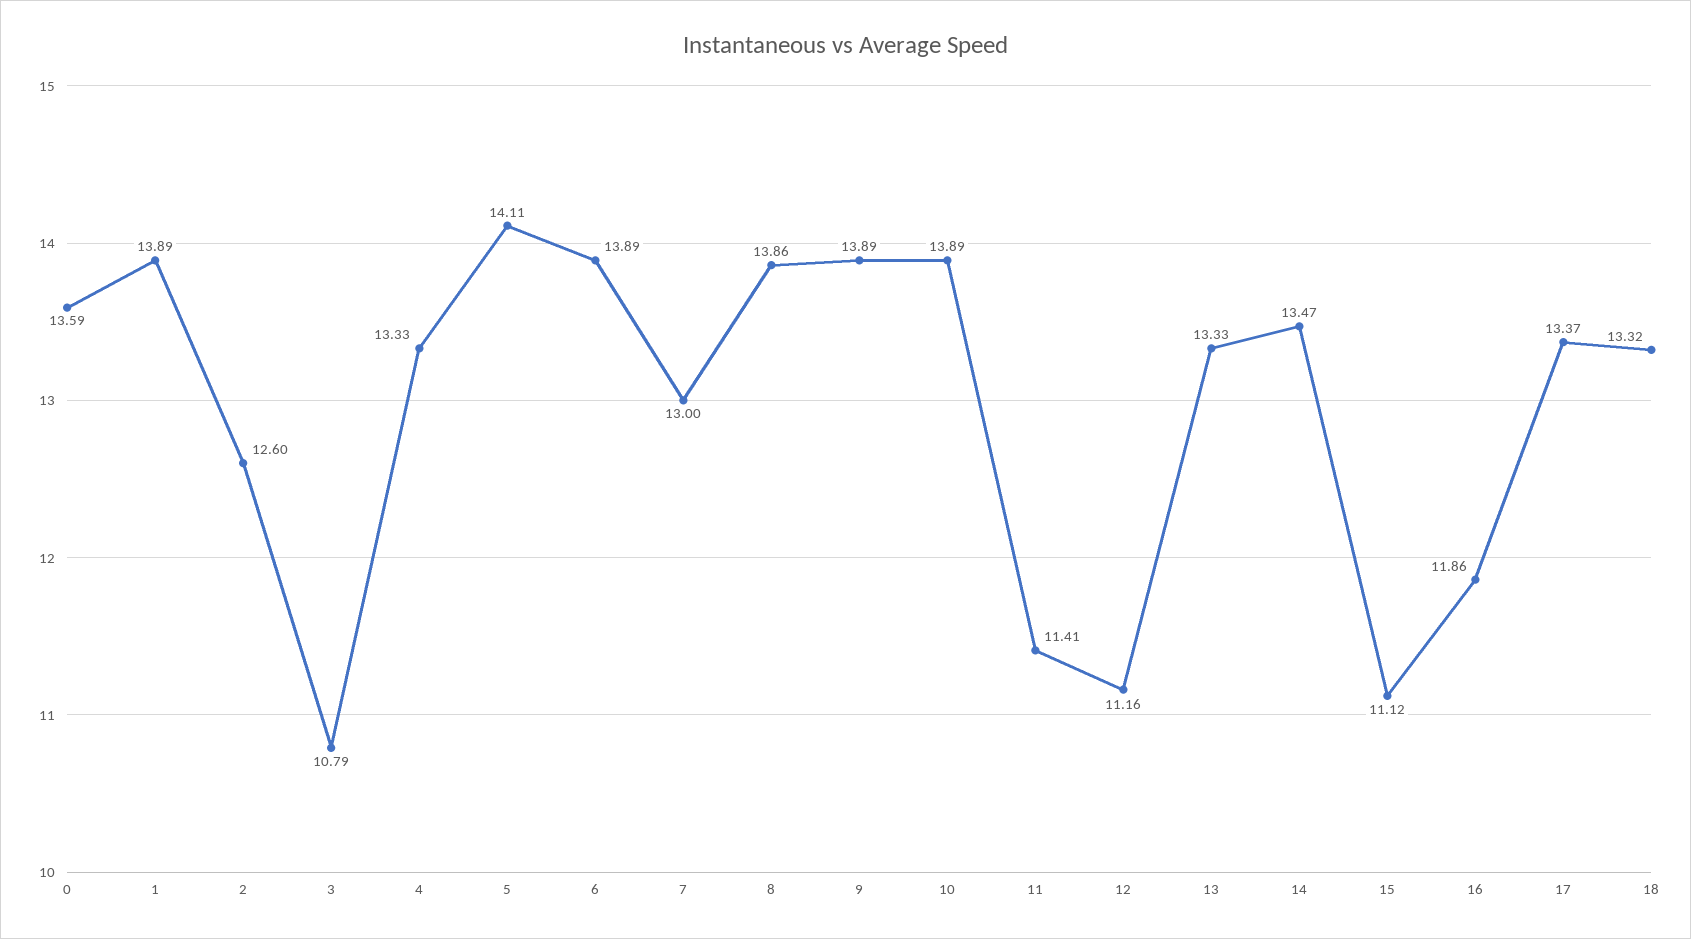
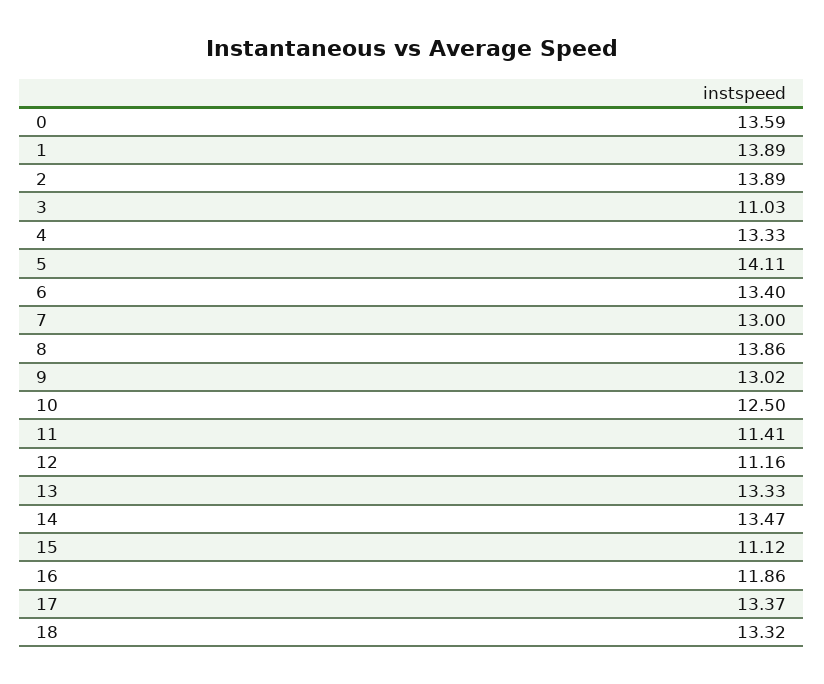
2: 12.6 -> 13.89
3: 10.79 -> 11.03
6: 13.89 -> 13.4
9: 13.89 -> 13.02
10: 13.89 -> 12.5

